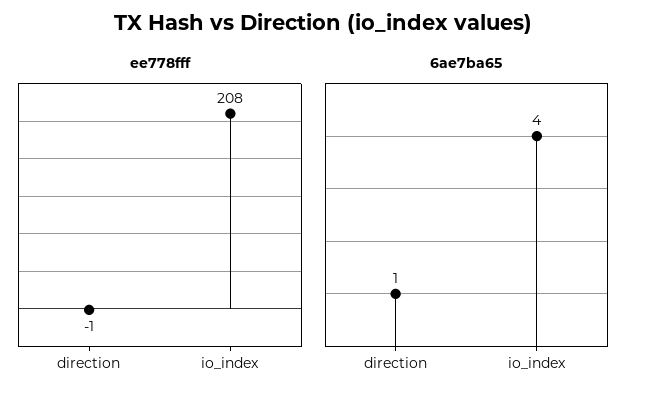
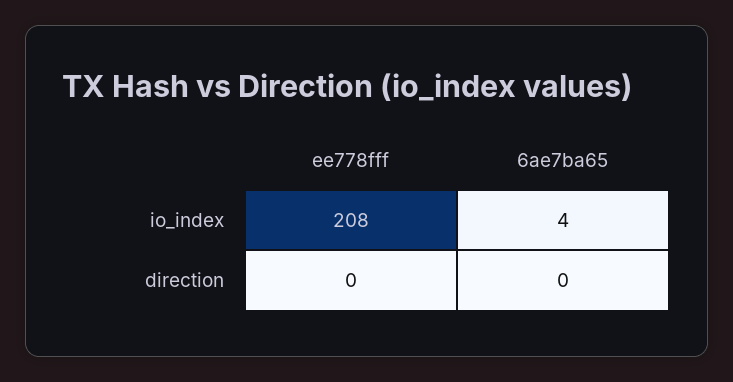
ee778fff, direction: -1 -> 0
6ae7ba65, direction: 1 -> 0

